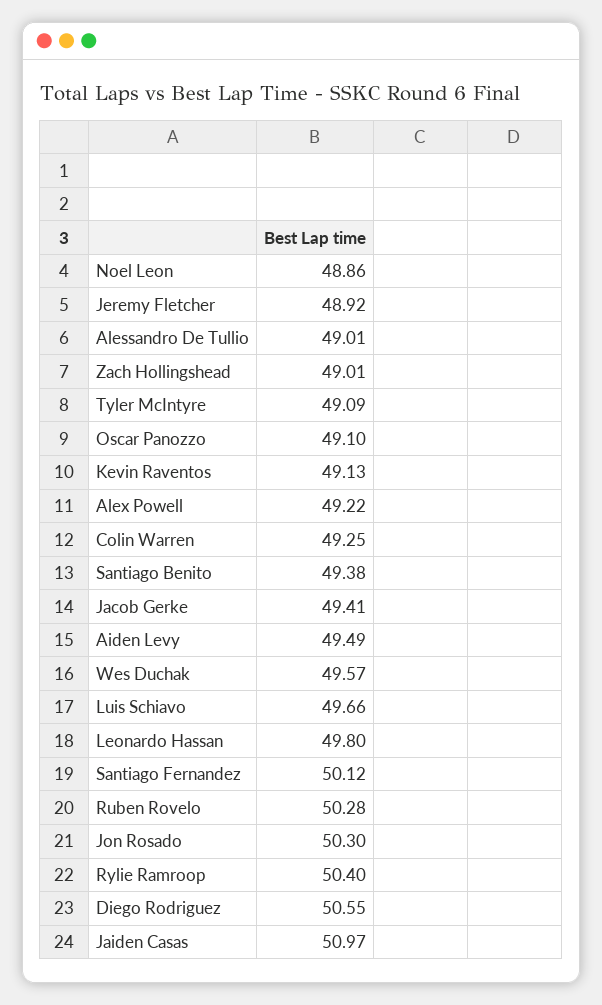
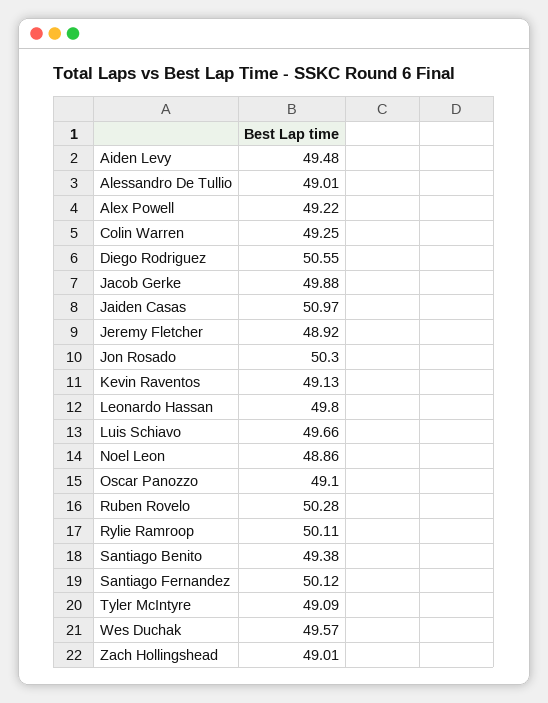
Jacob Gerke: 49.41 -> 49.88
Aiden Levy: 49.49 -> 49.48
Rylie Ramroop: 50.4 -> 50.11

